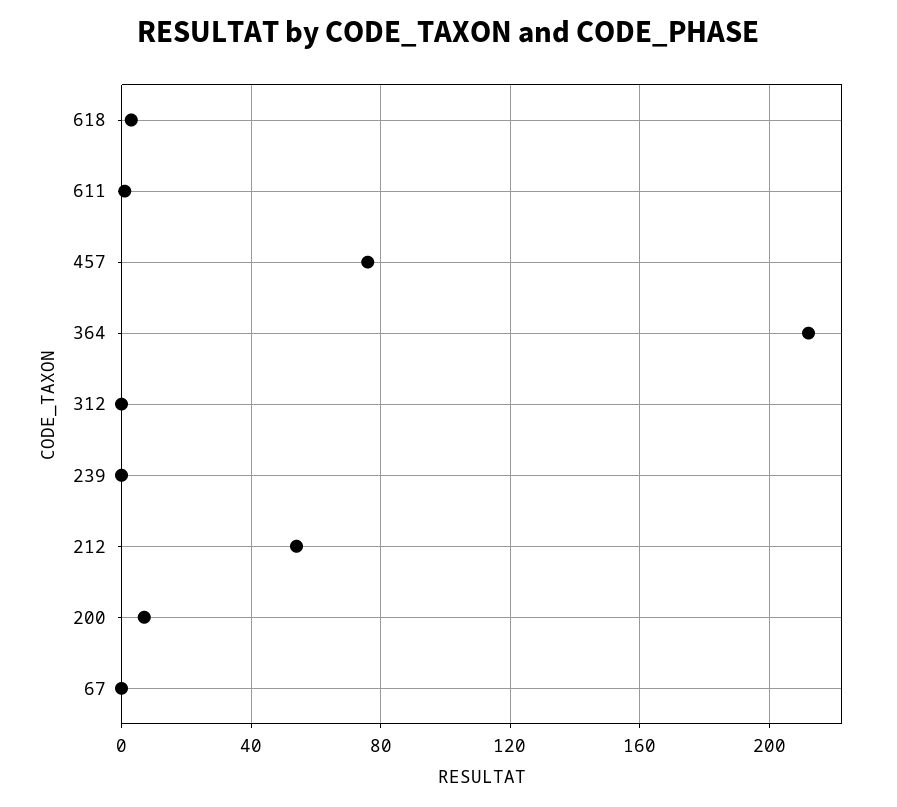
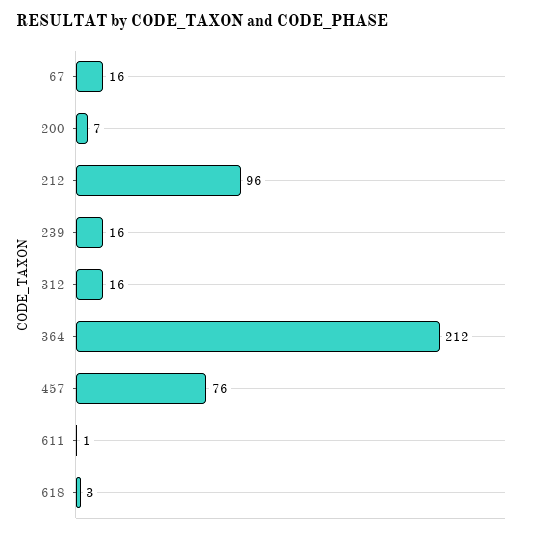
312: 0 -> 16
239: 0 -> 16
212: 55 -> 96
67: 0 -> 16

